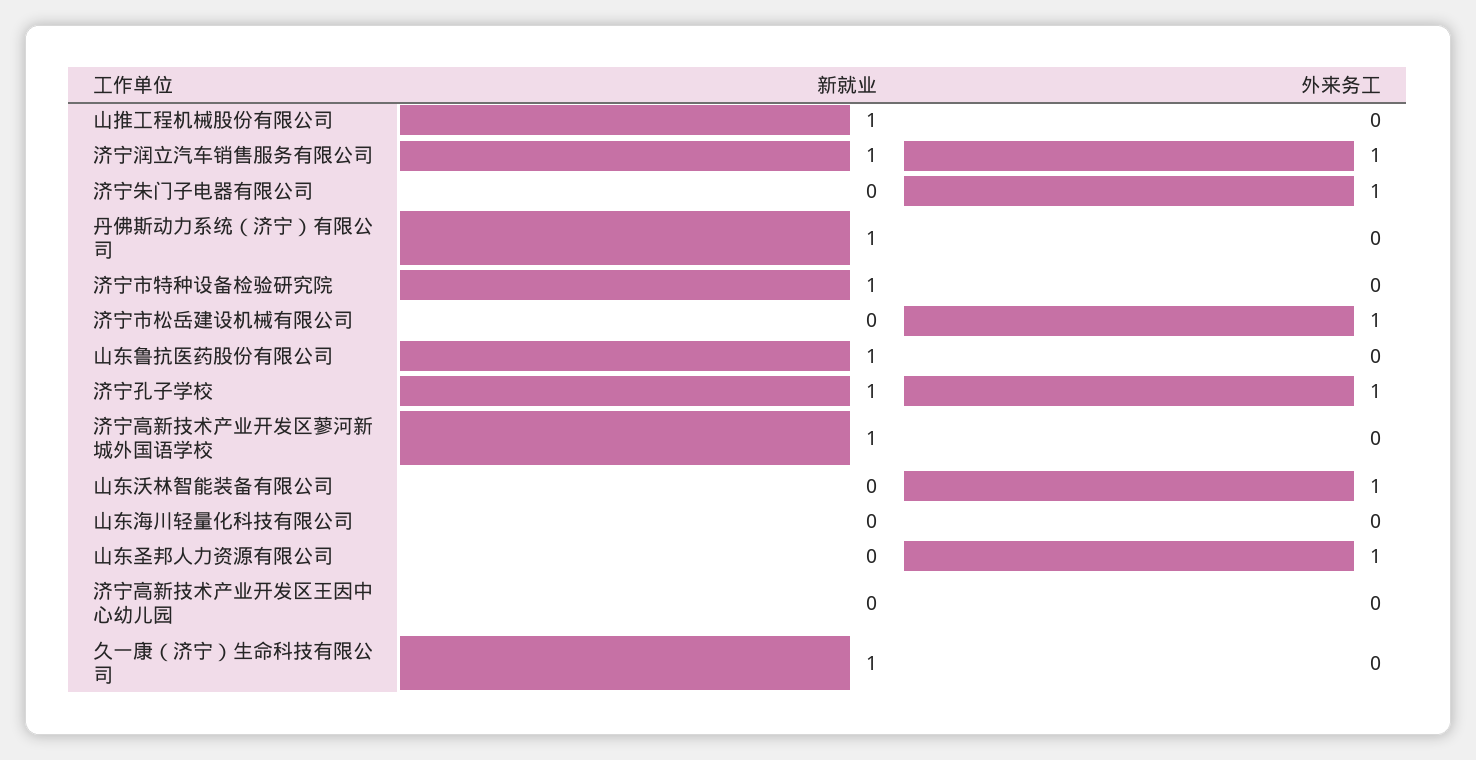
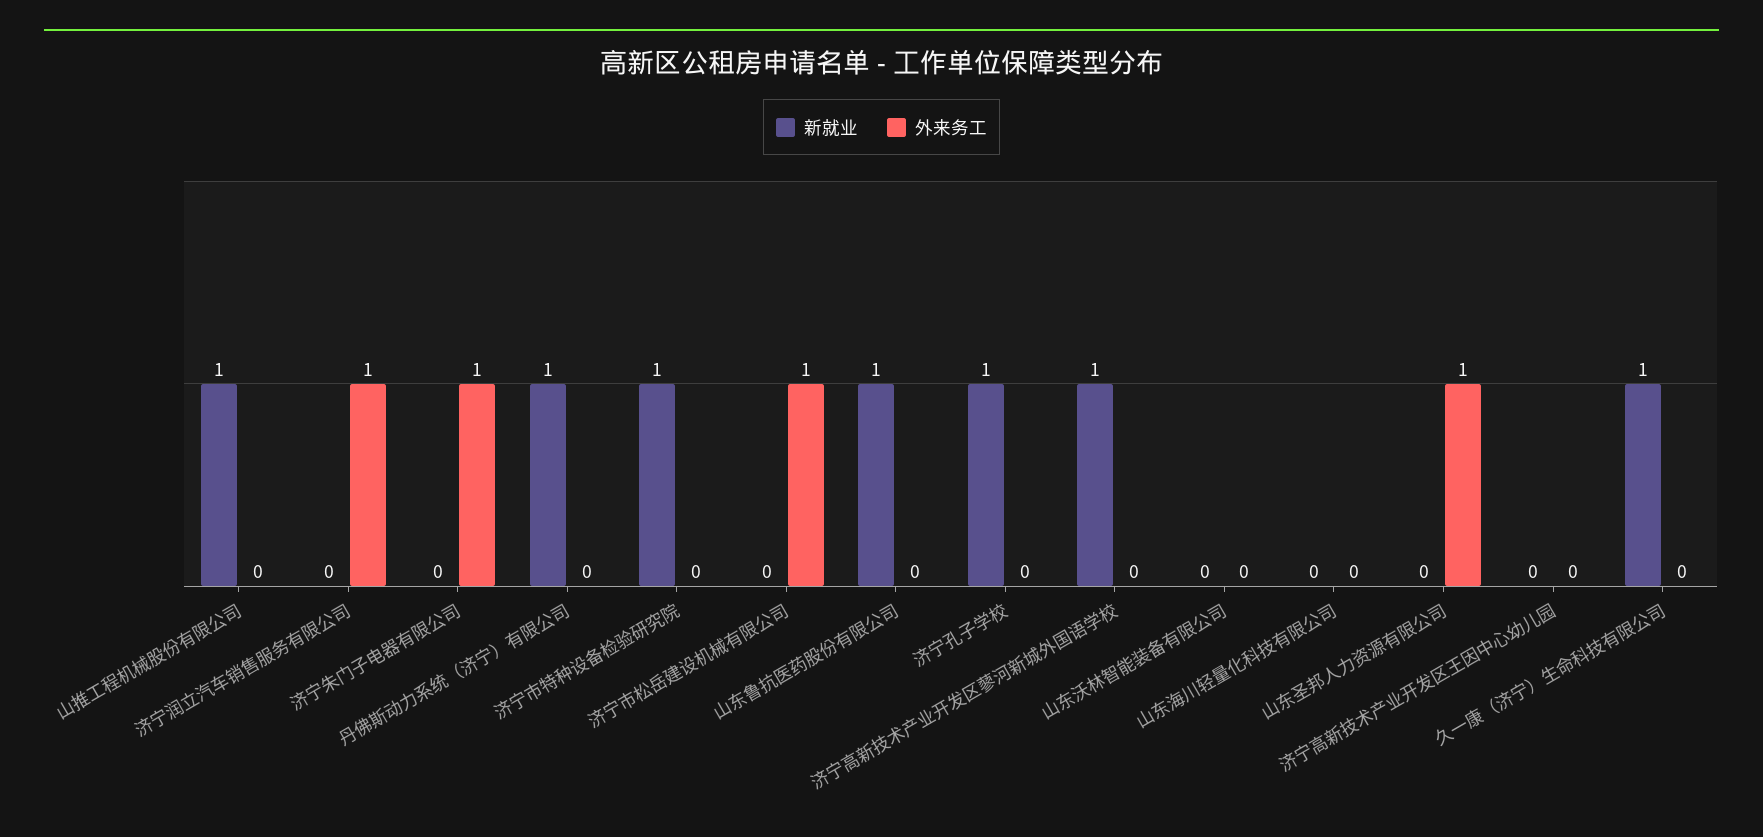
新就业, 济宁润立汽车销售服务有限公司: 1 -> 0
外来务工, 济宁孔子学校: 1 -> 0
外来务工, 山东沃林智能装备有限公司: 1 -> 0

